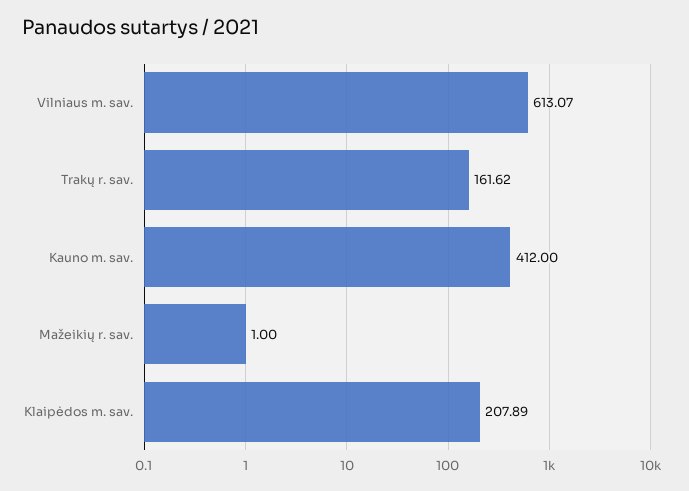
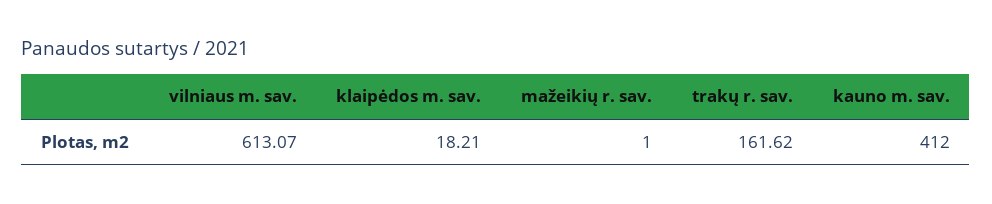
Klaipėdos m. sav.: 207.89 -> 18.21

